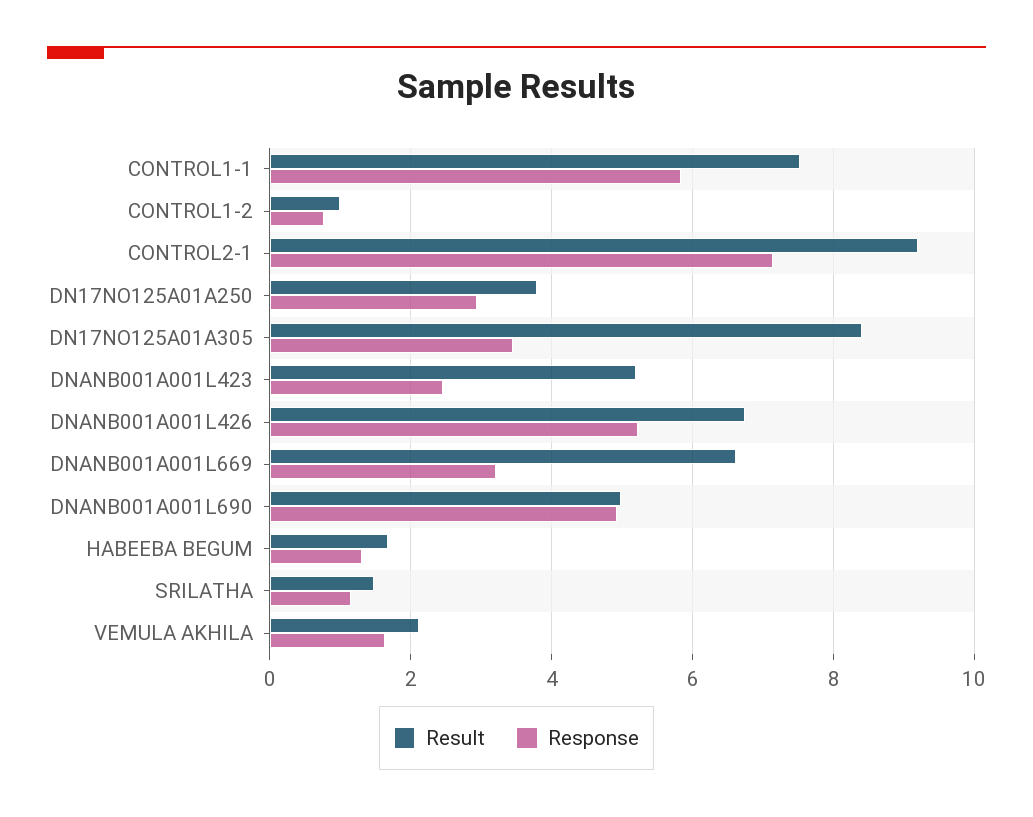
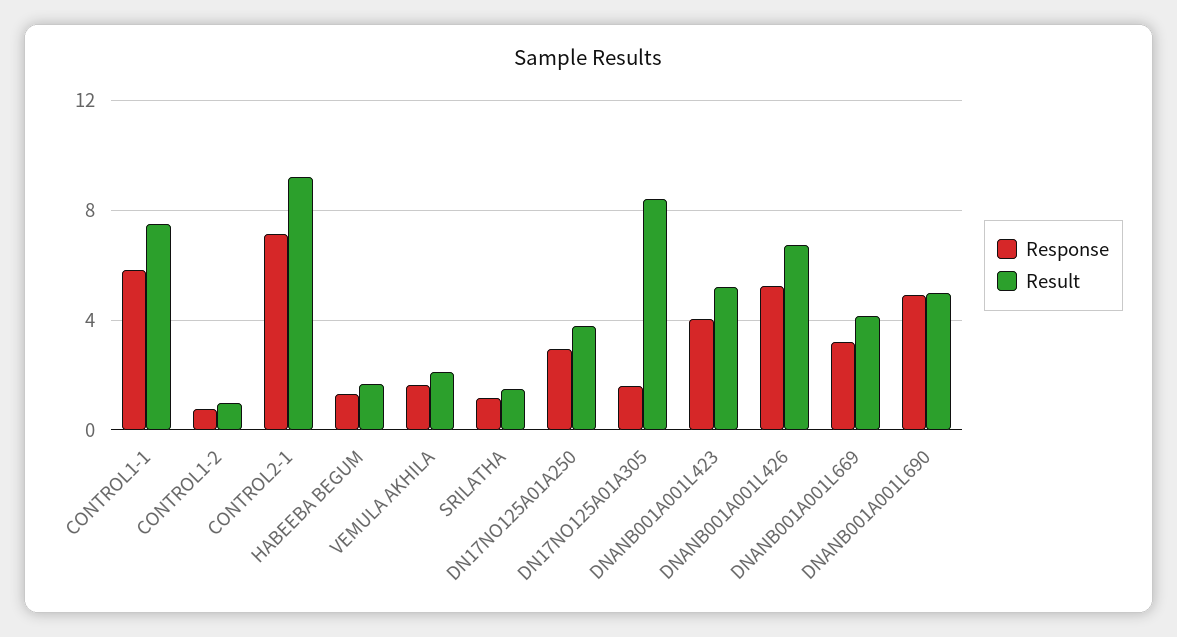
Response, DN17NO125A01A305: 3.4 -> 1.5
Response, DNANB001A001L423: 2.4 -> 4
Result, DNANB001A001L669: 6.6 -> 4

